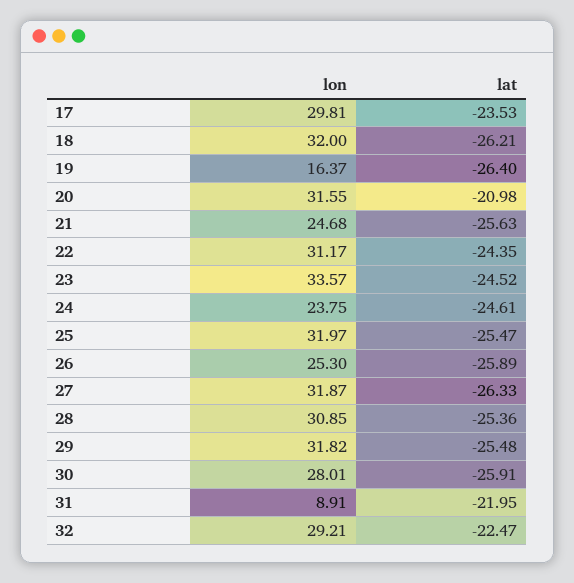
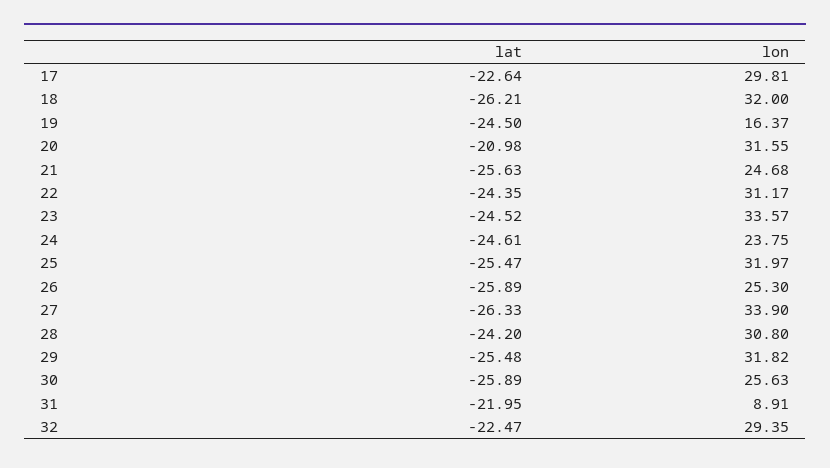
lat, 17: -23.53 -> -22.64
lat, 19: -26.4 -> -24.5
lon, 27: 31.87 -> 33.9
lon, 28: 30.85 -> 30.8
lat, 28: -25.36 -> -24.2
lon, 30: 28.01 -> 25.63
lat, 30: -25.91 -> -25.89
lon, 32: 29.21 -> 29.35

